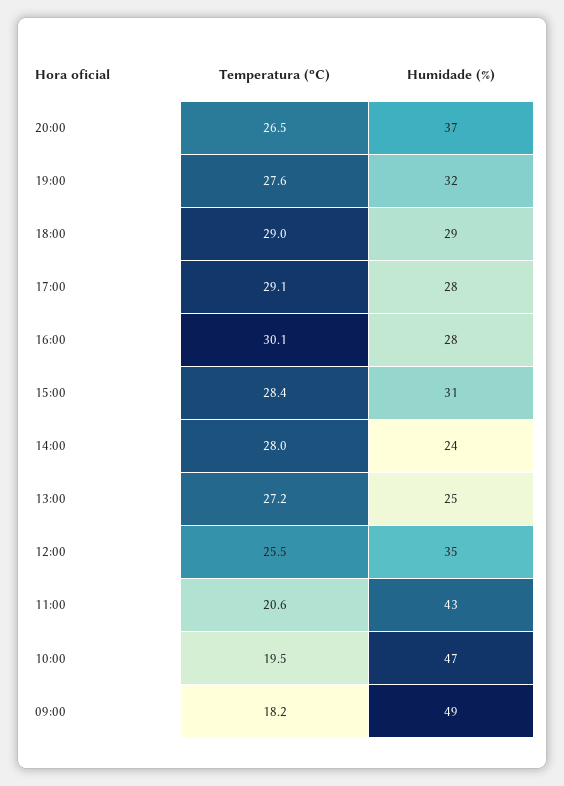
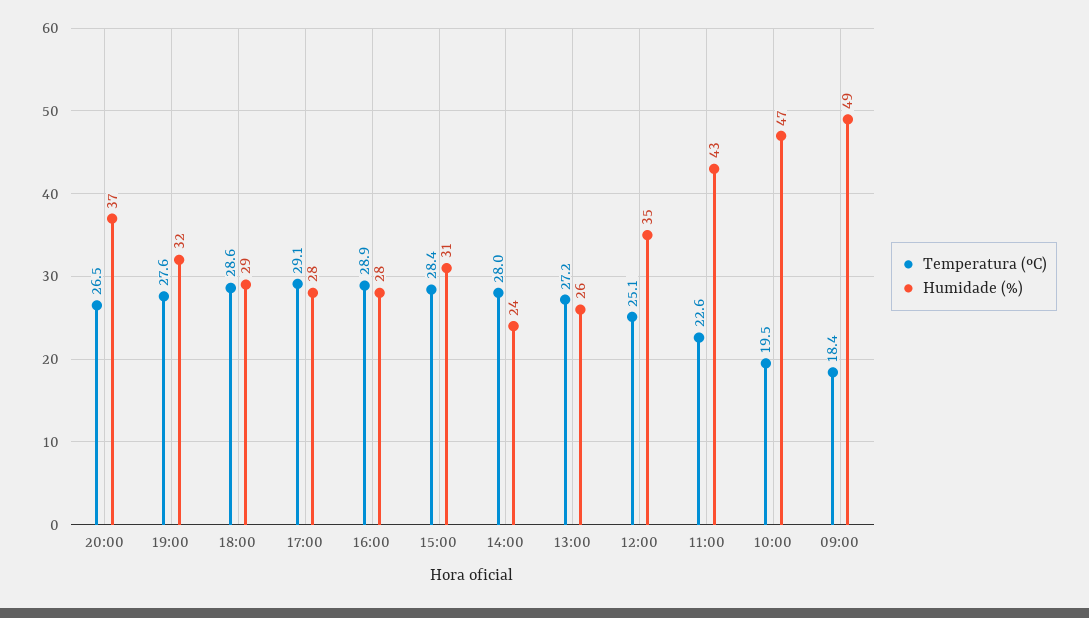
Temperatura (ºC), 18:00: 29 -> 28.6
Temperatura (ºC), 16:00: 30.1 -> 28.9
Humidade (%), 13:00: 25 -> 26
Temperatura (ºC), 12:00: 25.5 -> 25.1
Temperatura (ºC), 11:00: 20.6 -> 22.6
Temperatura (ºC), 09:00: 18.2 -> 18.4

